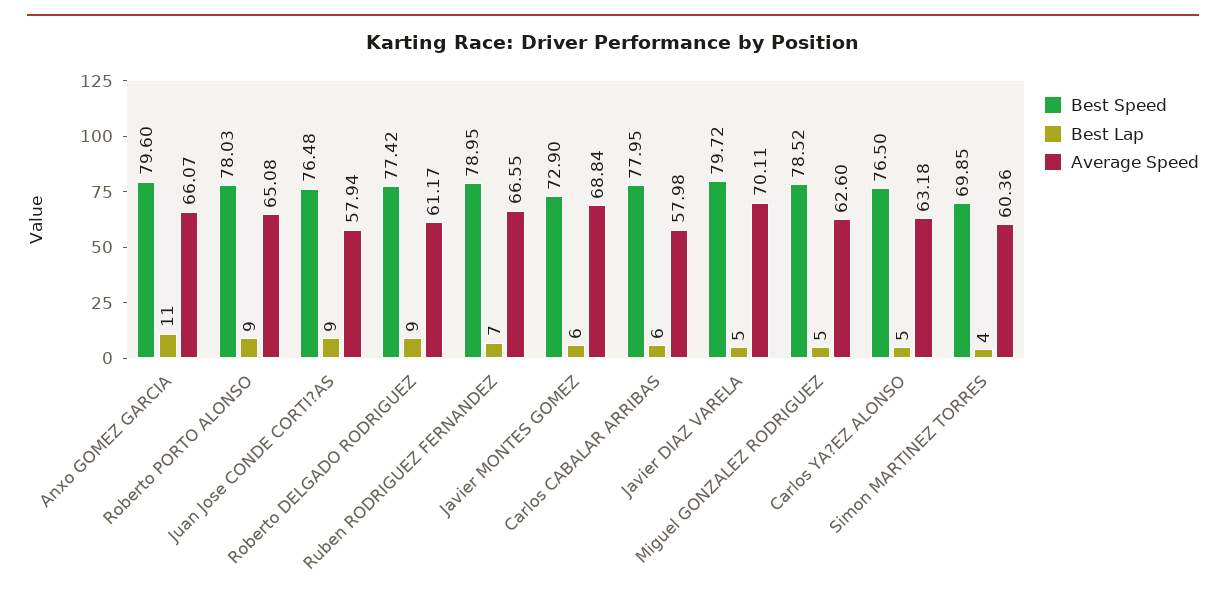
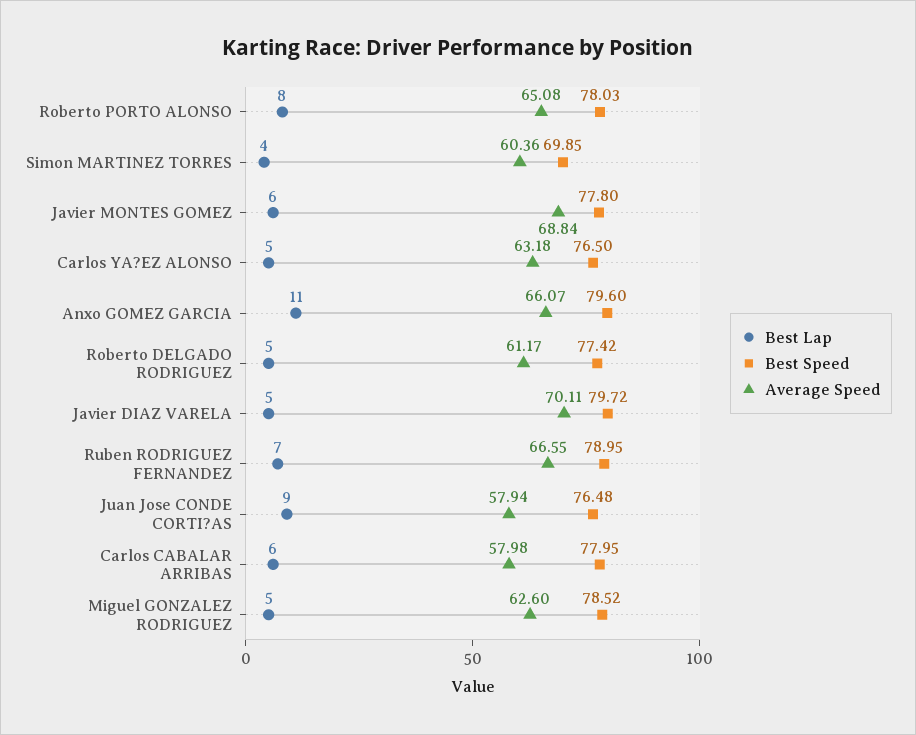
Best Lap, Roberto PORTO ALONSO: 9 -> 8
Best Lap, Roberto DELGADO RODRIGUEZ: 9 -> 5
Best Speed, Javier MONTES GOMEZ: 72.9 -> 77.8

